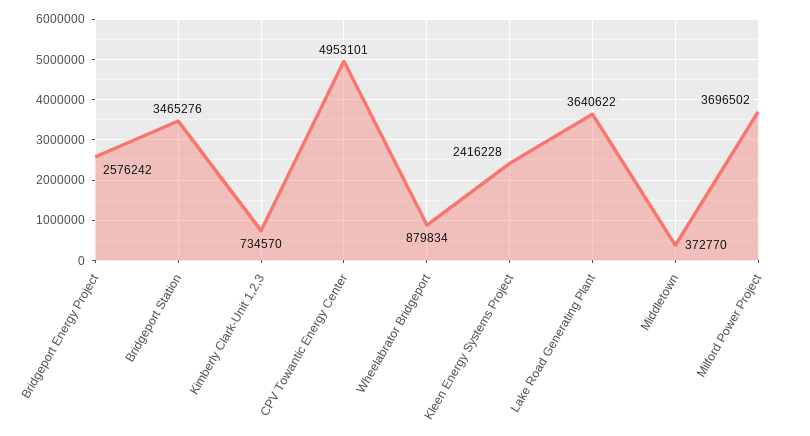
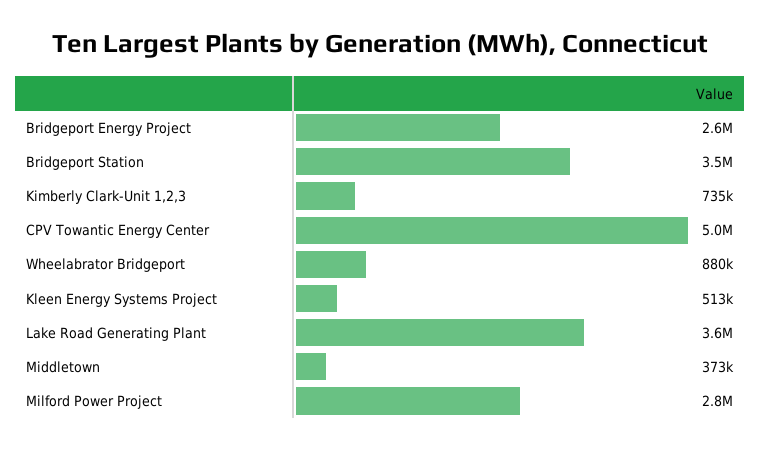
Kleen Energy Systems Project: 2416228 -> 513000
Milford Power Project: 3696502 -> 2800000

